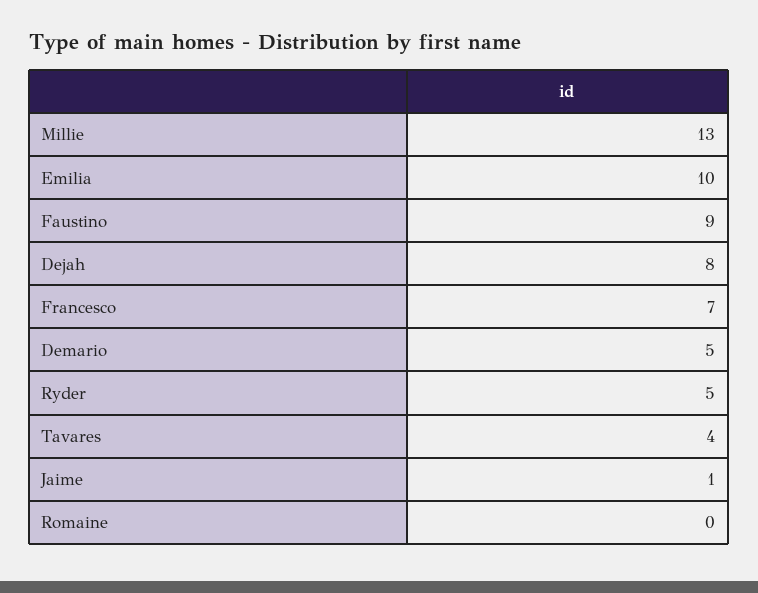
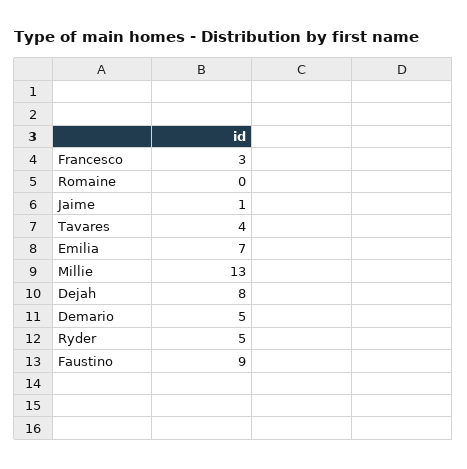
Emilia: 10 -> 7
Francesco: 7 -> 3

